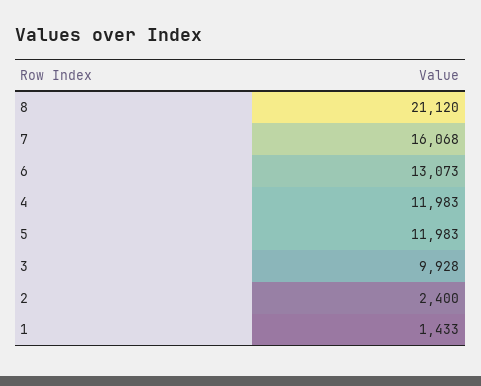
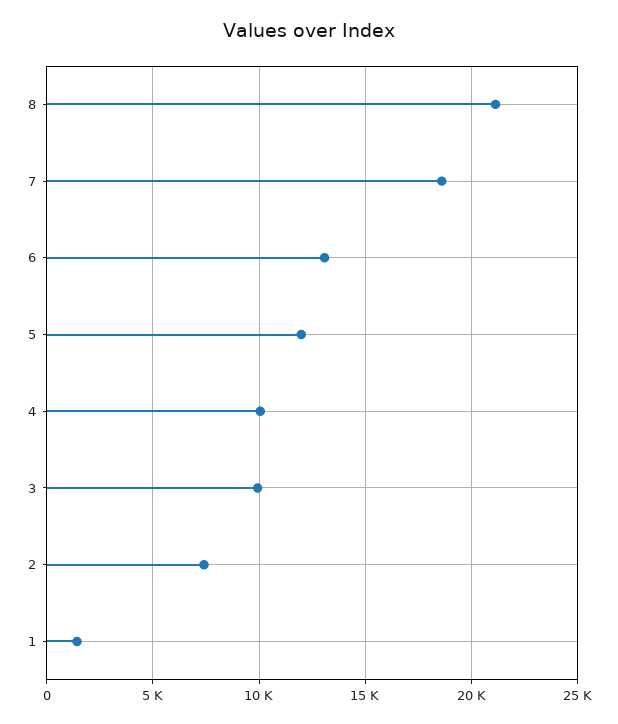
7: 16068 -> 18500
4: 11983 -> 10000
2: 2400 -> 7500

